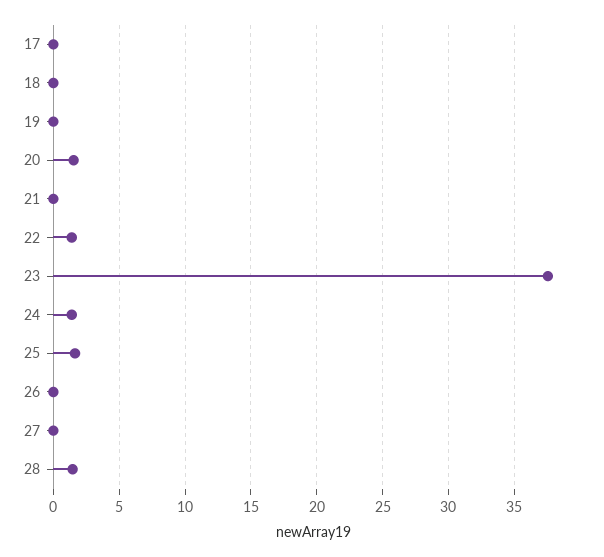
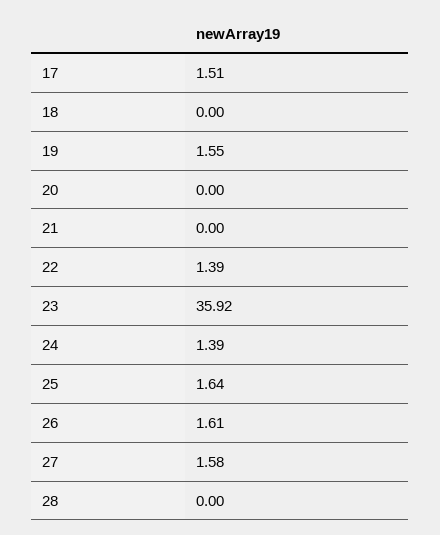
17: 0 -> 1.51
19: 0 -> 1.55
20: 1.5 -> 0
23: 37.5 -> 35.92
26: 0 -> 1.61
27: 0 -> 1.58
28: 1.5 -> 0

